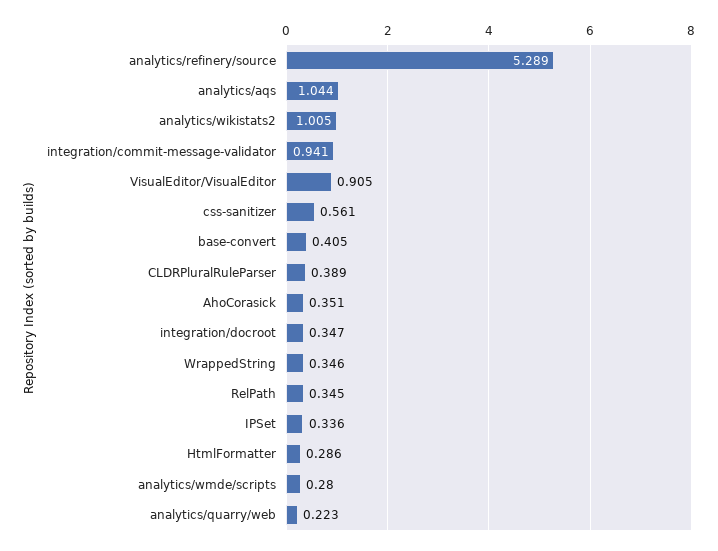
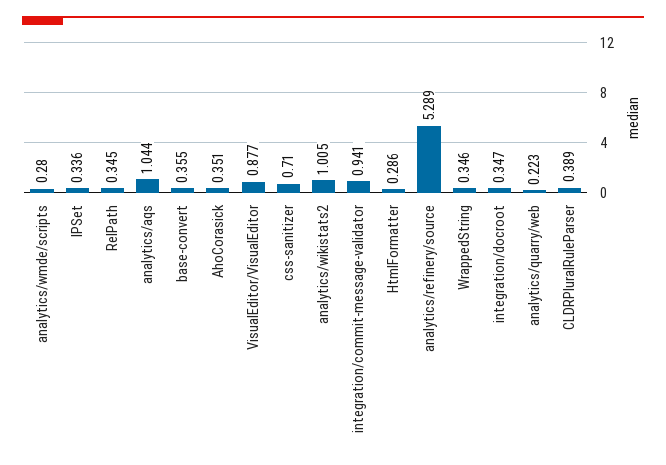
VisualEditor/VisualEditor: 0.905 -> 0.877
css-sanitizer: 0.561 -> 0.71
base-convert: 0.405 -> 0.355

